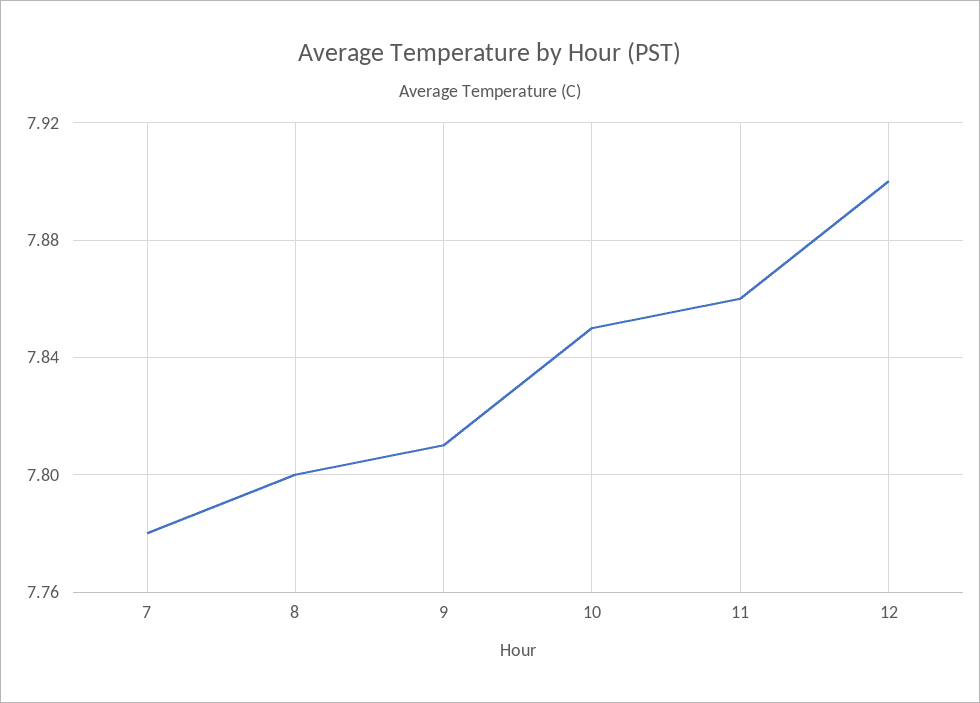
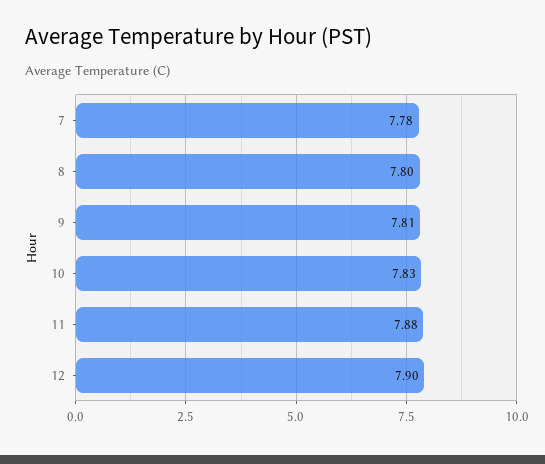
10: 7.85 -> 7.83
11: 7.86 -> 7.88

